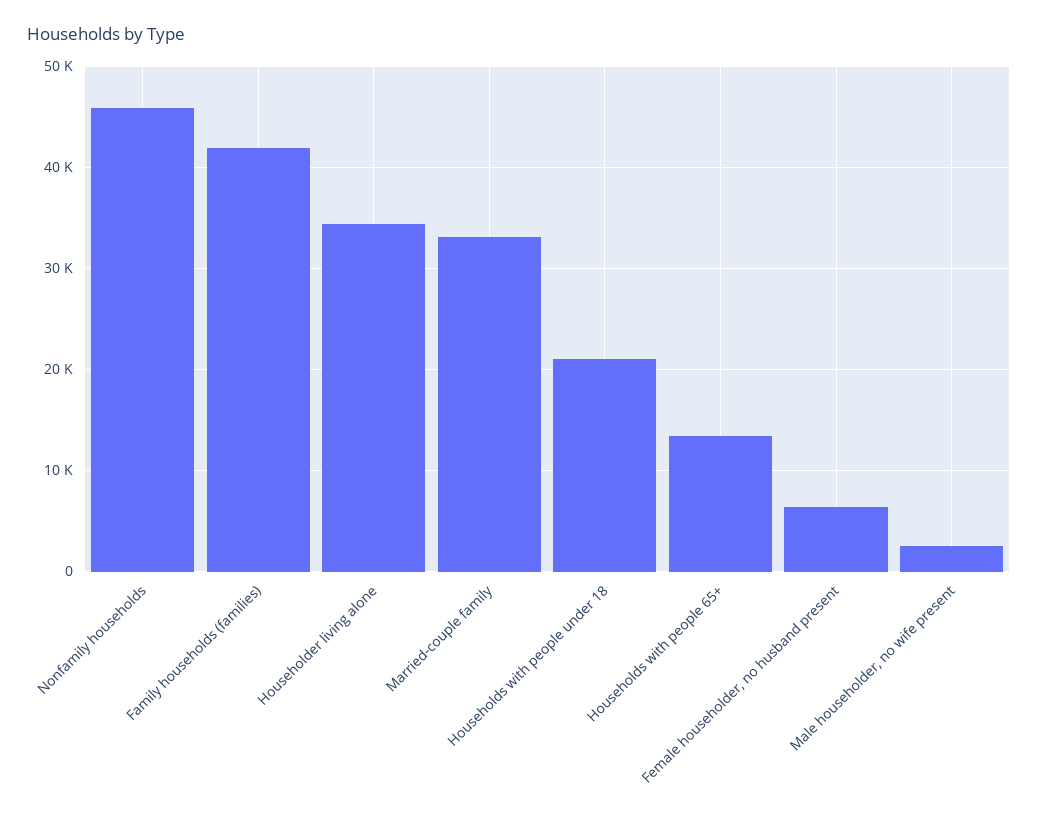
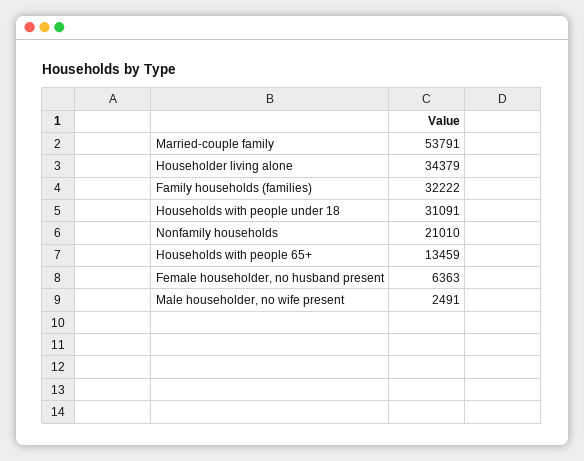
Nonfamily households: 46000 -> 21010
Family households (families): 42000 -> 32222
Married-couple family: 33000 -> 53791
Households with people under 18: 21000 -> 31091

